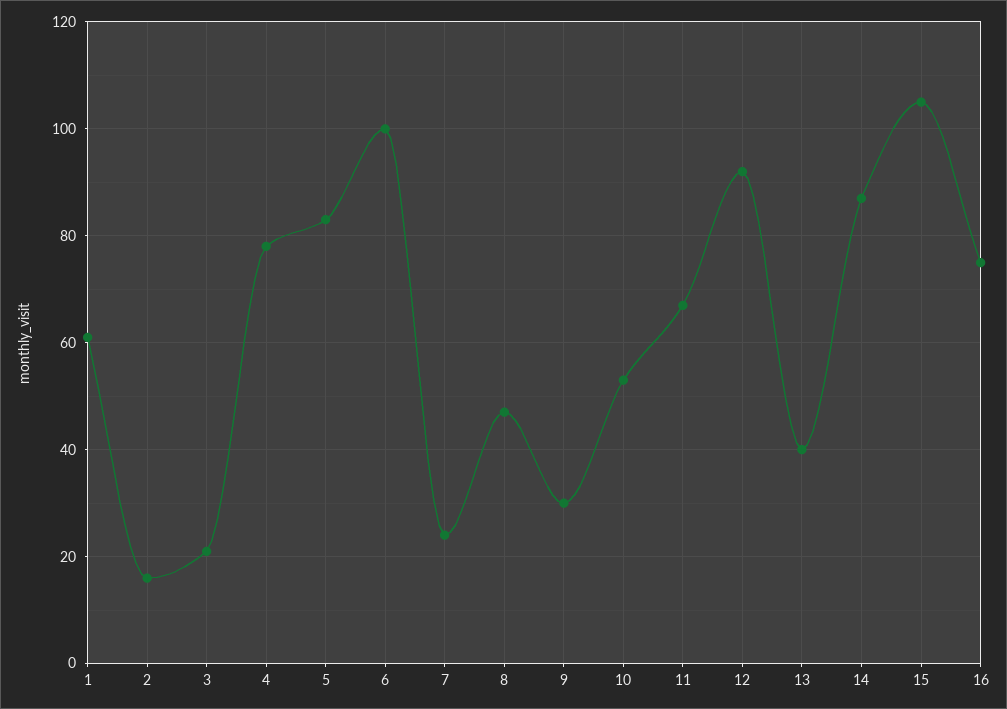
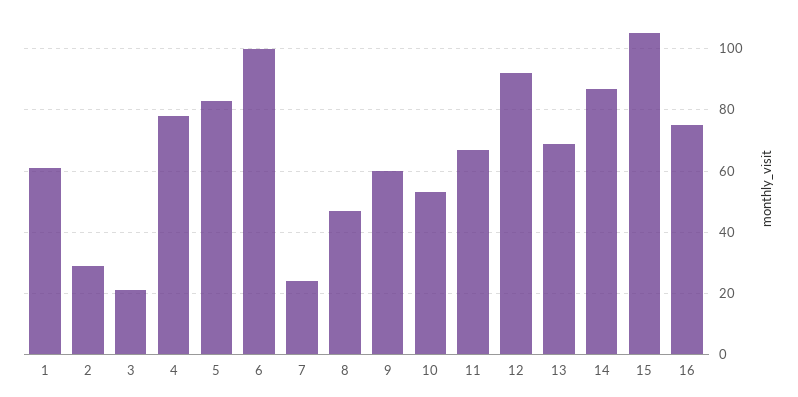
2: 15 -> 30
9: 30 -> 60
13: 40 -> 70

